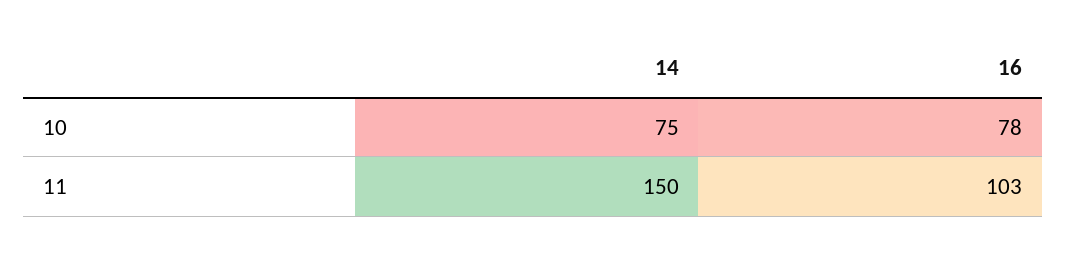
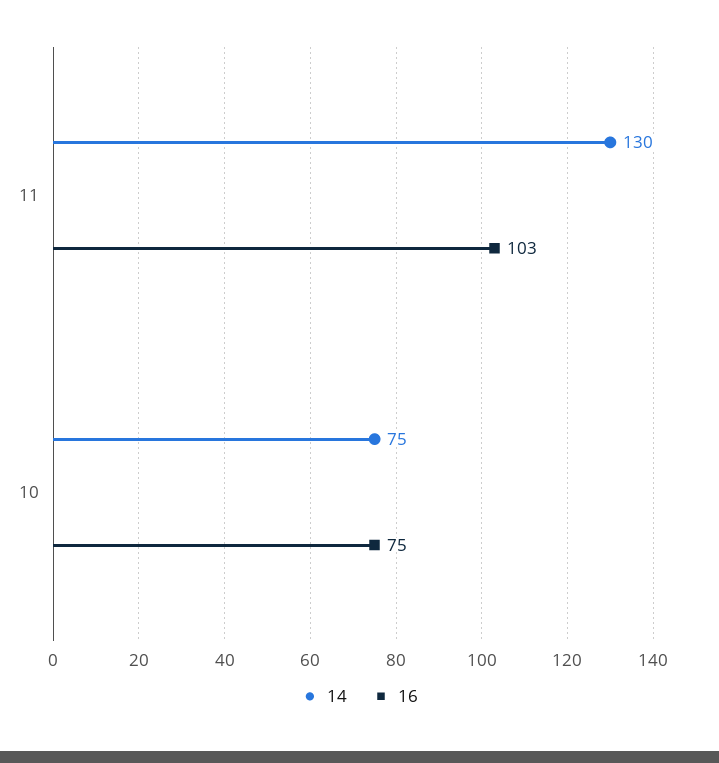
16, 10: 78 -> 75
14, 11: 150 -> 130

